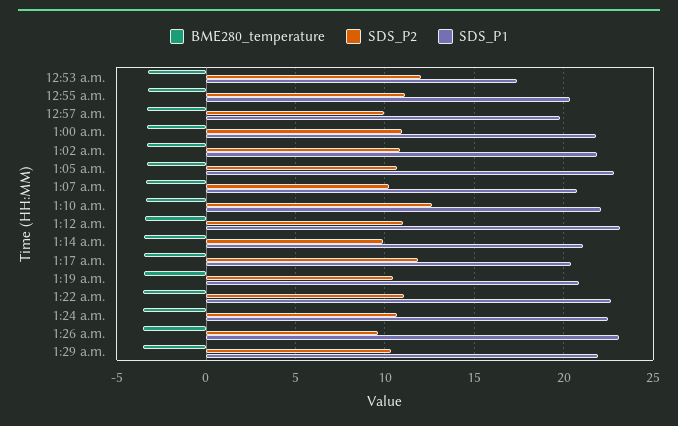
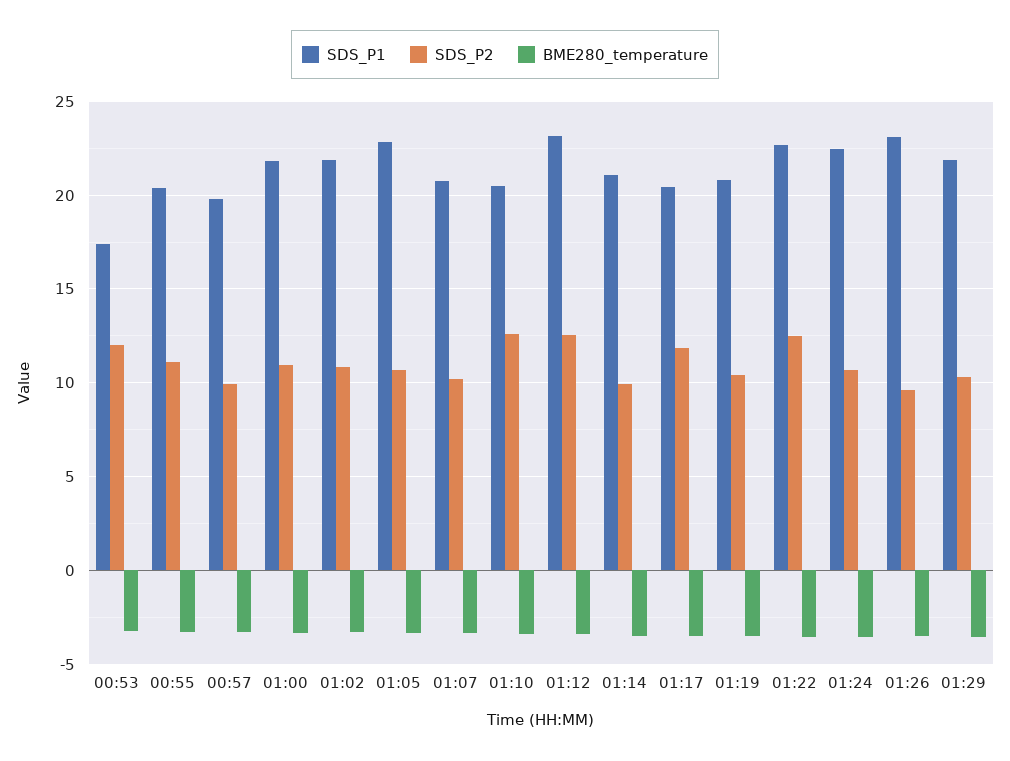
SDS_P1, 1:10 a.m.: 22 -> 20.5
SDS_P2, 1:12 a.m.: 11 -> 12.5
SDS_P2, 1:22 a.m.: 11 -> 12.5

